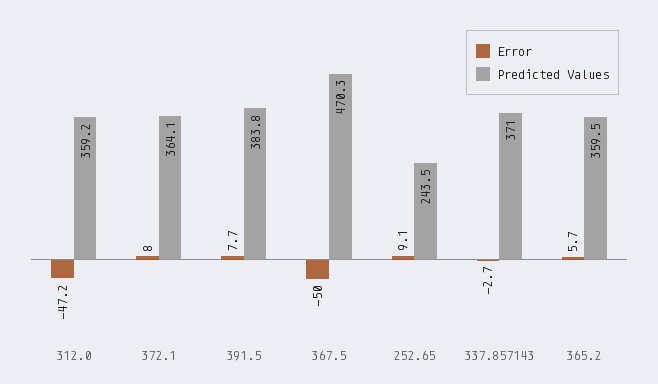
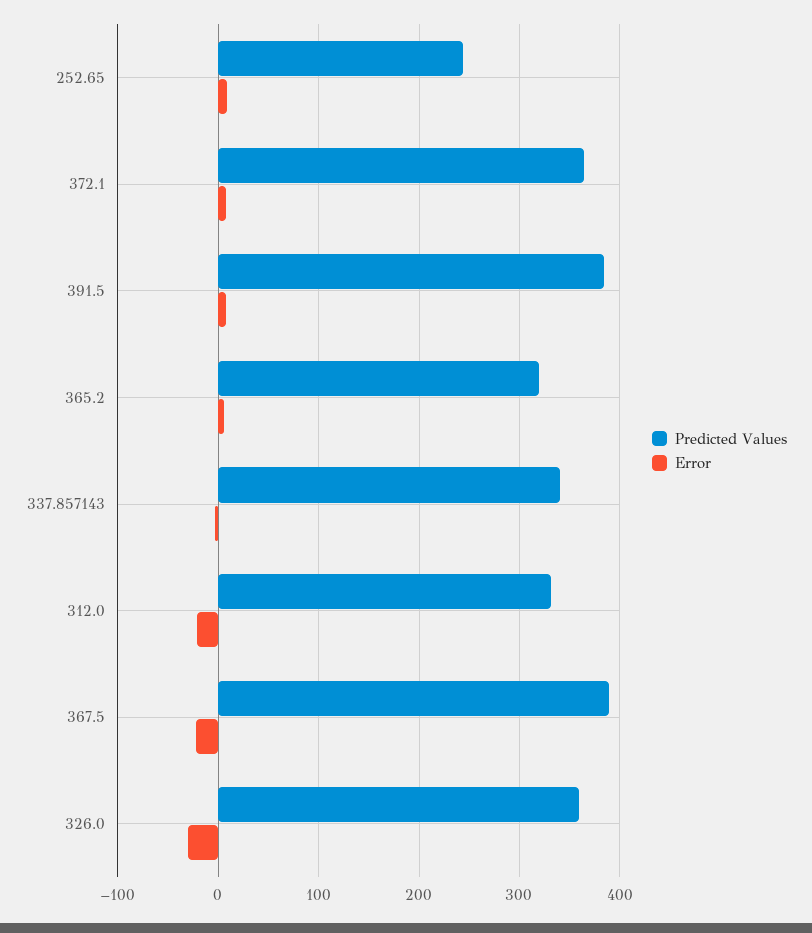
Error, 312.0: -47.2 -> -20
Predicted Values, 312.0: 359.2 -> 330
Error, 367.5: -50 -> -20
Predicted Values, 367.5: 470.3 -> 390
Predicted Values, 337.857143: 371 -> 340
Predicted Values, 365.2: 359.5 -> 320
Predicted Values, 326.0: none -> 360
Error, 326.0: none -> -30

